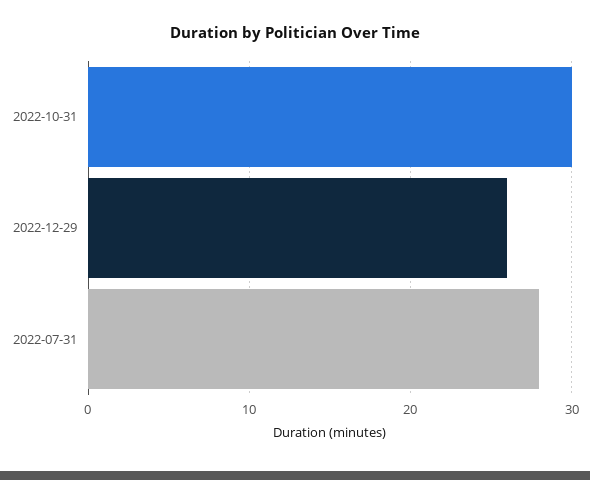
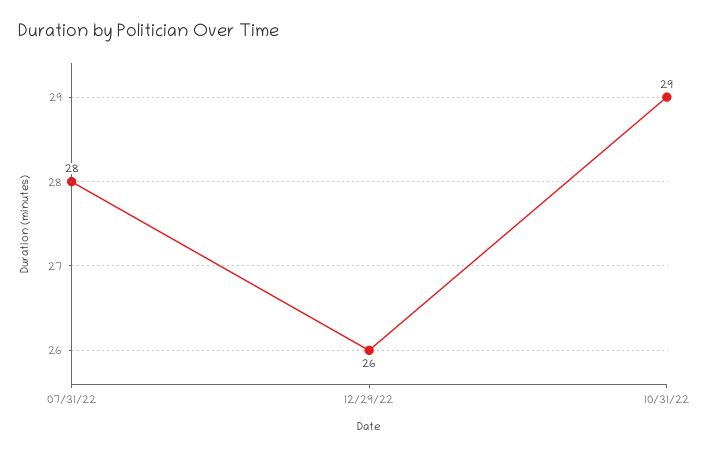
2022-10-31: 30 -> 29

